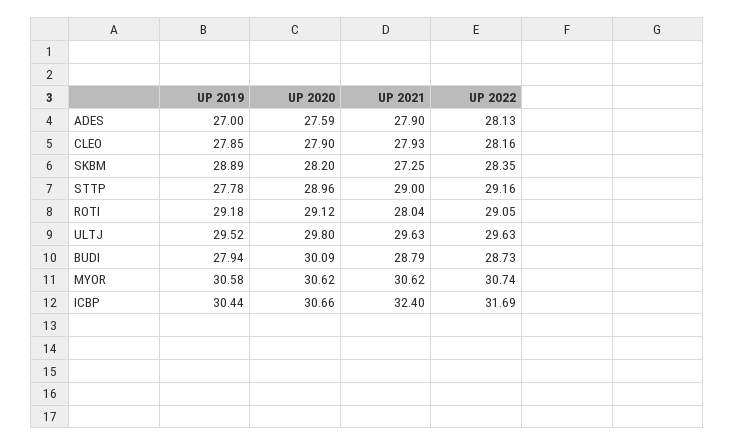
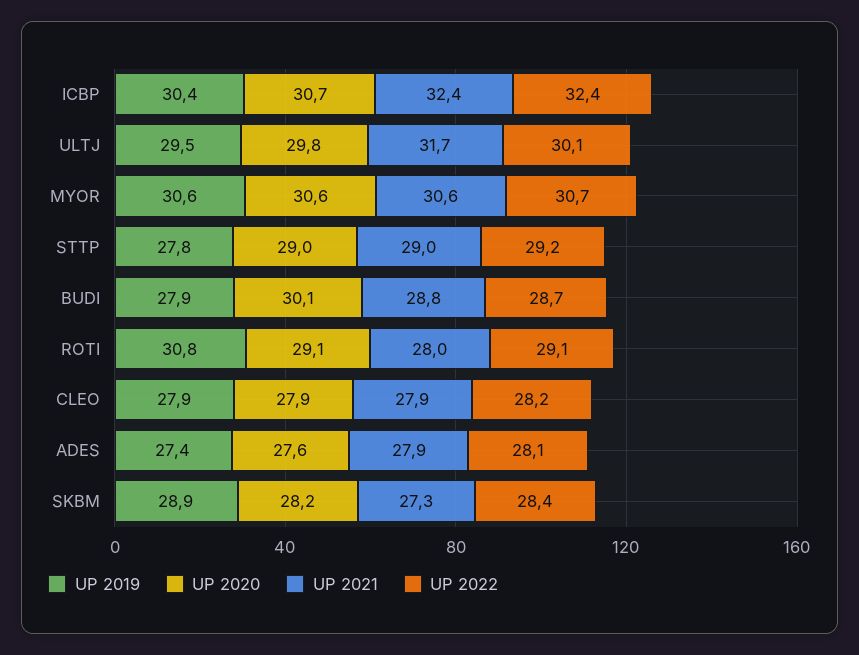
UP 2019, ADES: 27 -> 27.4
UP 2019, ROTI: 29.18 -> 30.8
UP 2021, ULTJ: 29.63 -> 31.7
UP 2022, ULTJ: 29.63 -> 30.1
UP 2022, ICBP: 31.69 -> 32.4

